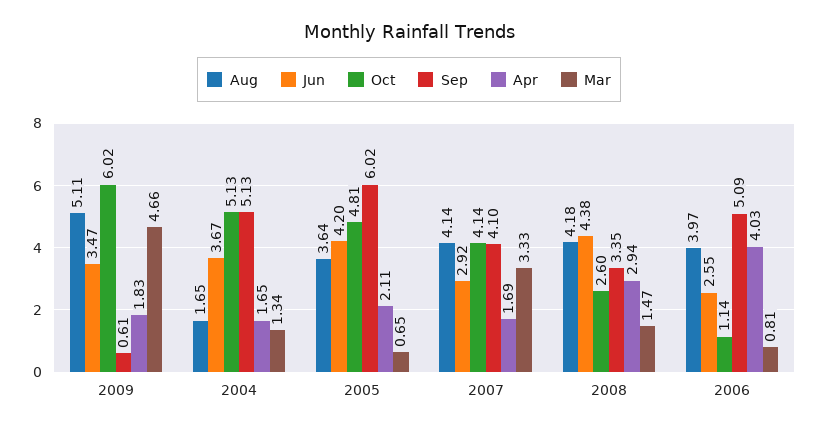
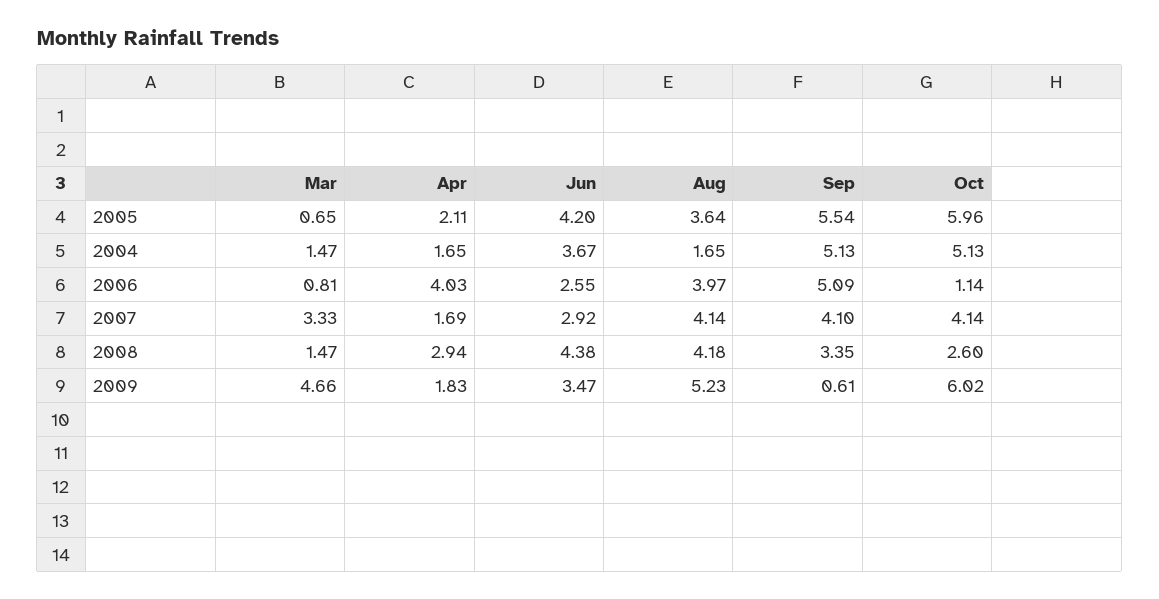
Aug, 2009: 5.11 -> 5.23
Mar, 2004: 1.34 -> 1.47
Oct, 2005: 4.81 -> 5.96
Sep, 2005: 6.02 -> 5.54

